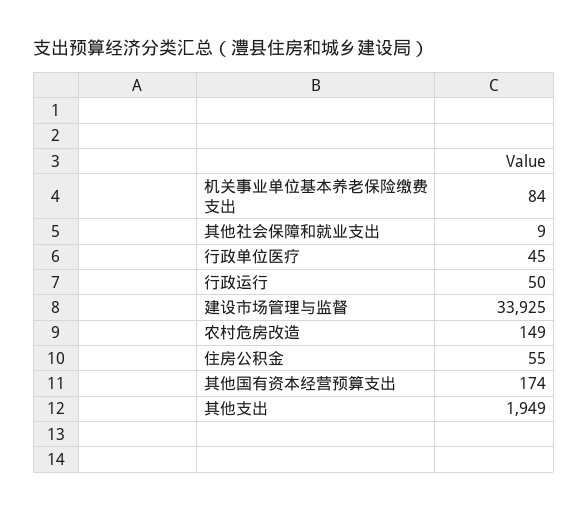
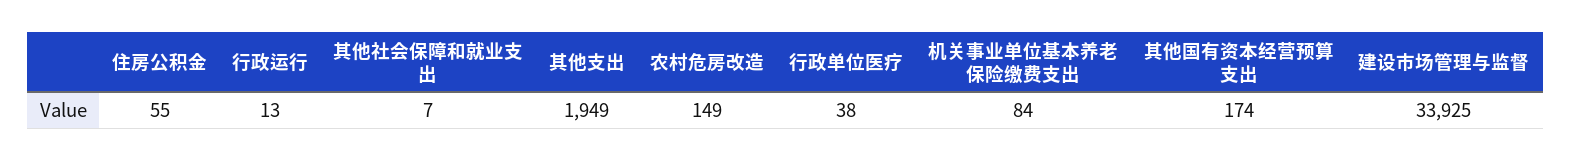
其他社会保障和就业支出: 9 -> 7
行政单位医疗: 45 -> 38
行政运行: 50 -> 13

